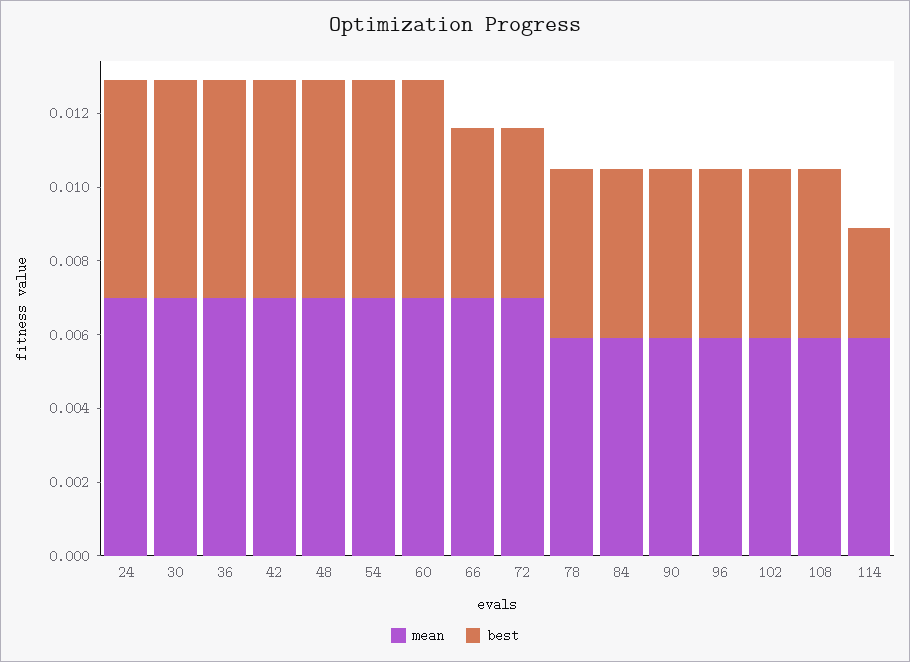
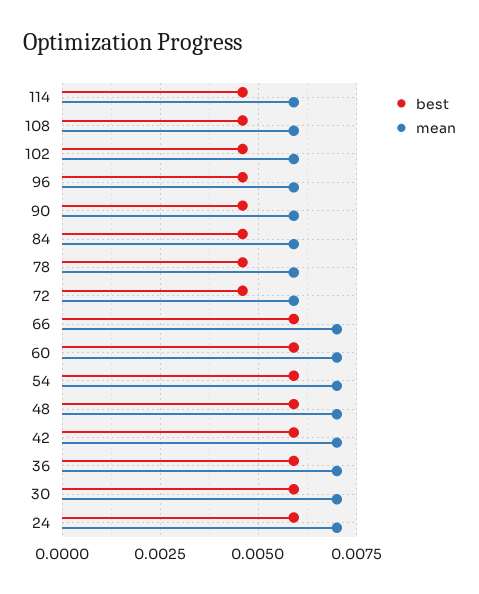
best, 66: 0.0045 -> 0.006
mean, 72: 0.007 -> 0.006
best, 114: 0.003 -> 0.0045

